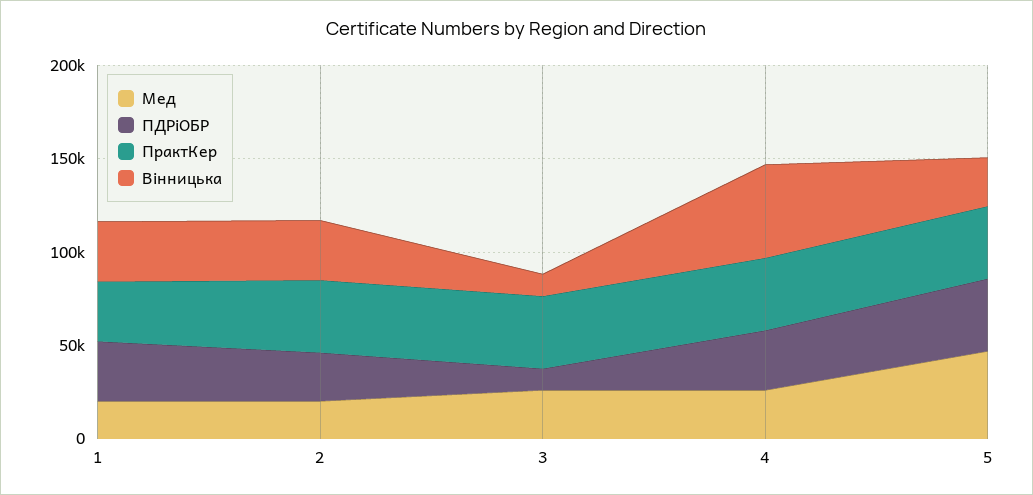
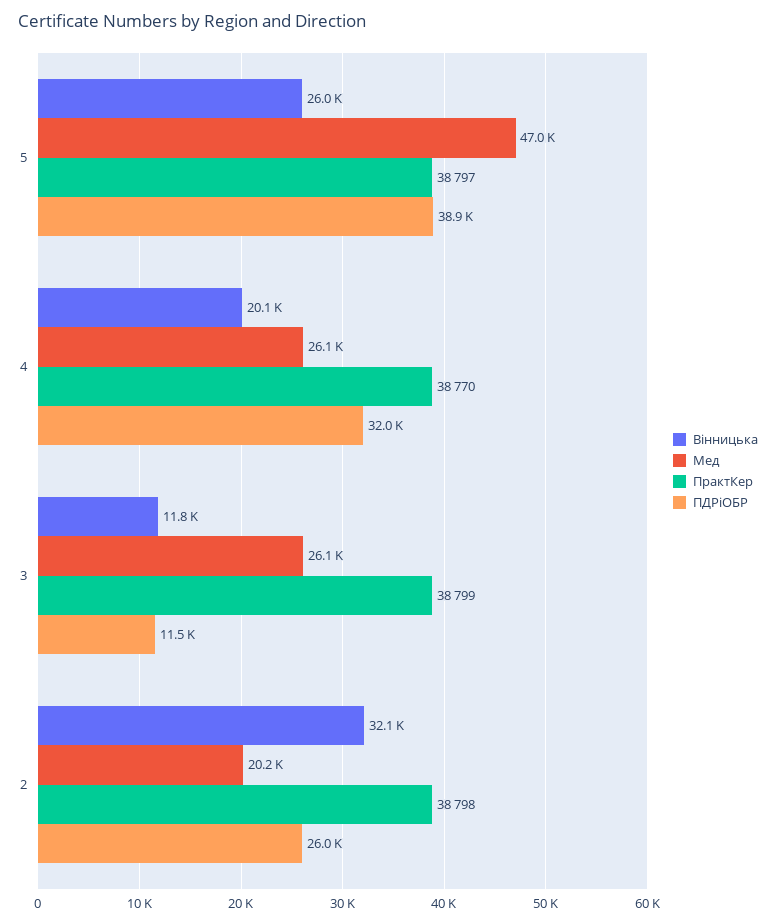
Мед, 1: 20000 -> none
ПДРіОБР, 1: 30000 -> none
ПрактКер, 1: 30000 -> none
Вінницька, 1: 30000 -> none
Вінницька, 4: 50000 -> 20100

